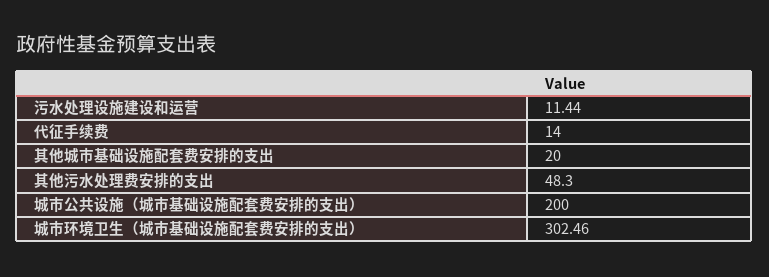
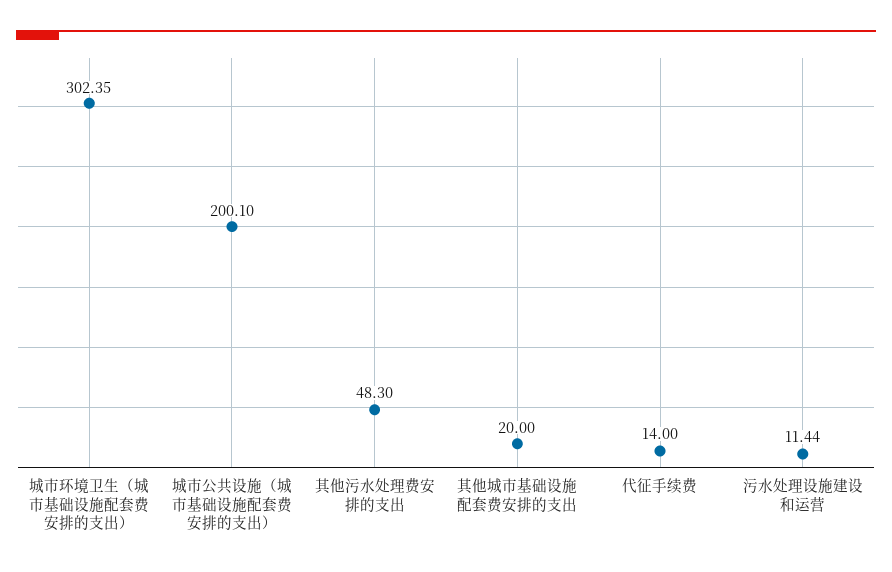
城市公共设施（城市基础设施配套费安排的支出）: 200 -> 200.1
城市环境卫生（城市基础设施配套费安排的支出）: 302.46 -> 302.35

